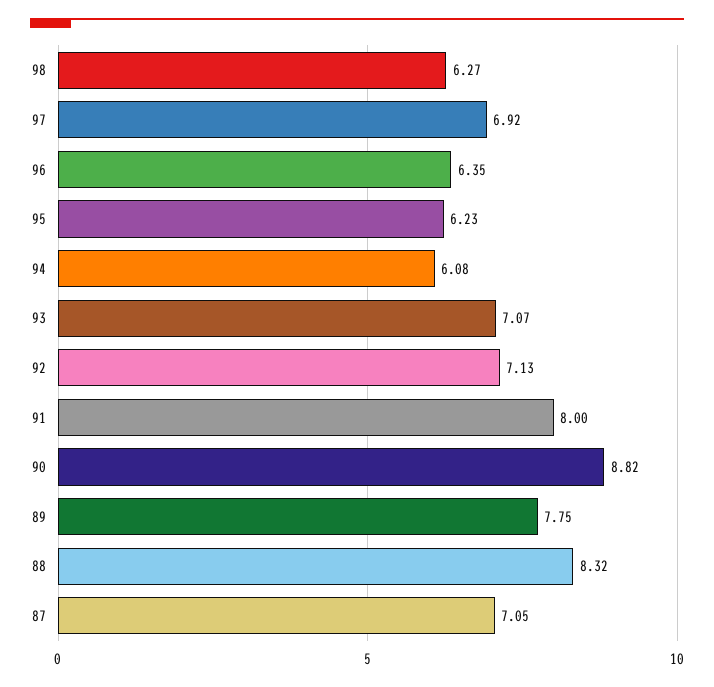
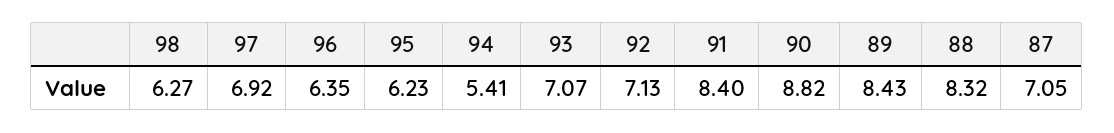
94: 6.08 -> 5.41
91: 8 -> 8.4
89: 7.75 -> 8.43

